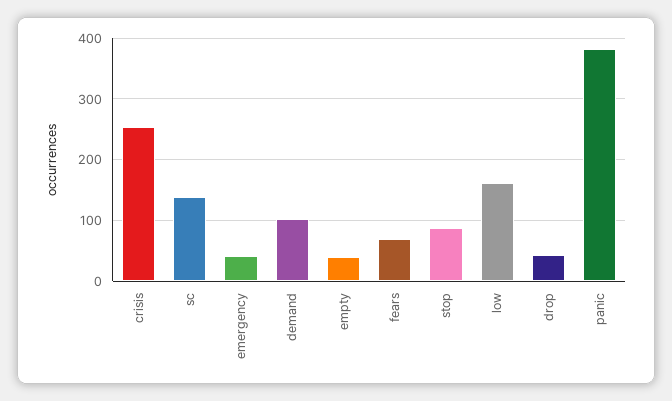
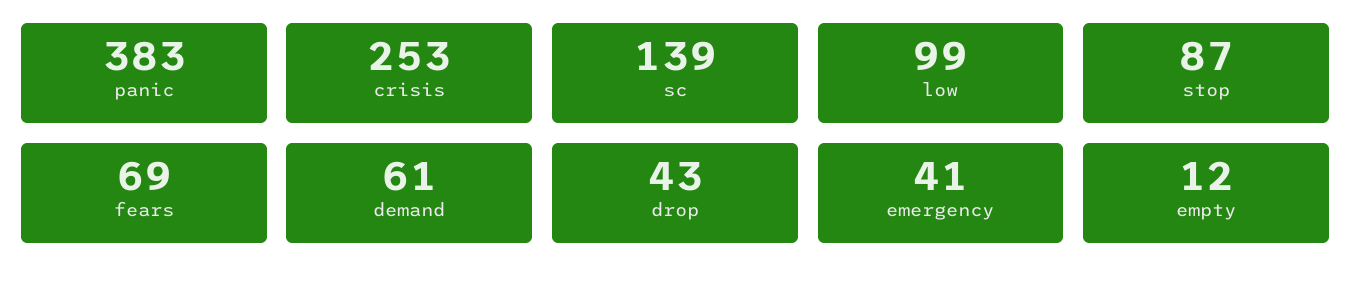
demand: 100 -> 61
empty: 40 -> 12
low: 160 -> 99

